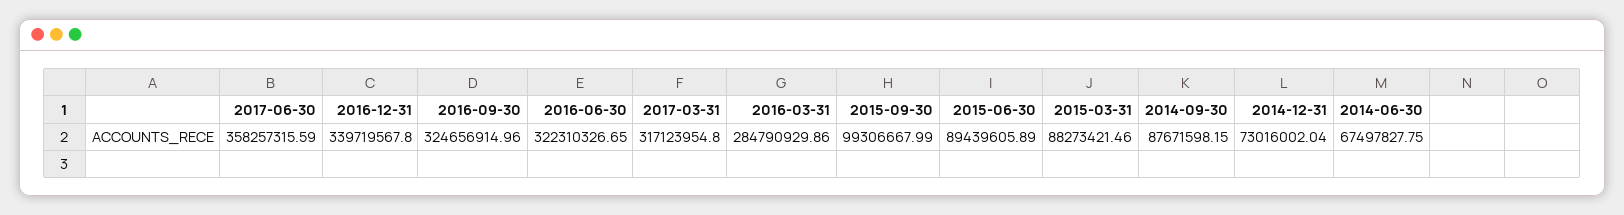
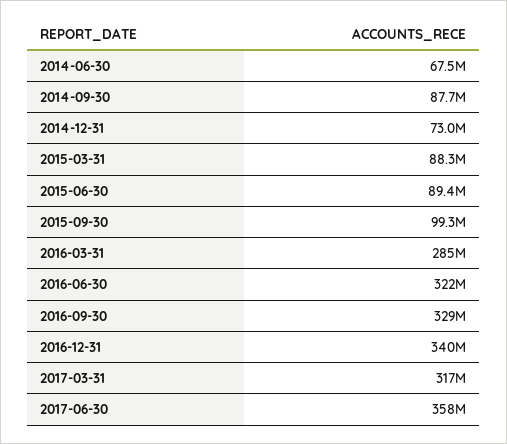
2016-09-30: 324656914.96 -> 329000000

